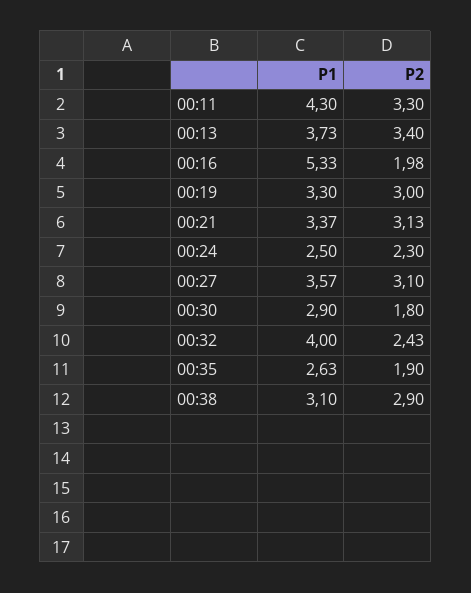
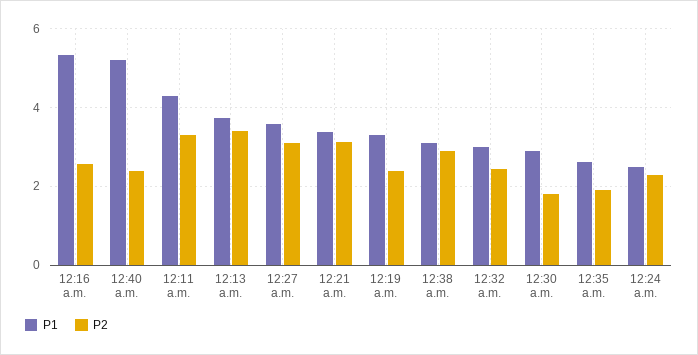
P2, 00:16: 1.98 -> 2.6
P2, 00:19: 3 -> 2.4
P1, 00:32: 4 -> 3
P1, 12:40 a.m.: none -> 5.2
P2, 12:40 a.m.: none -> 2.4

